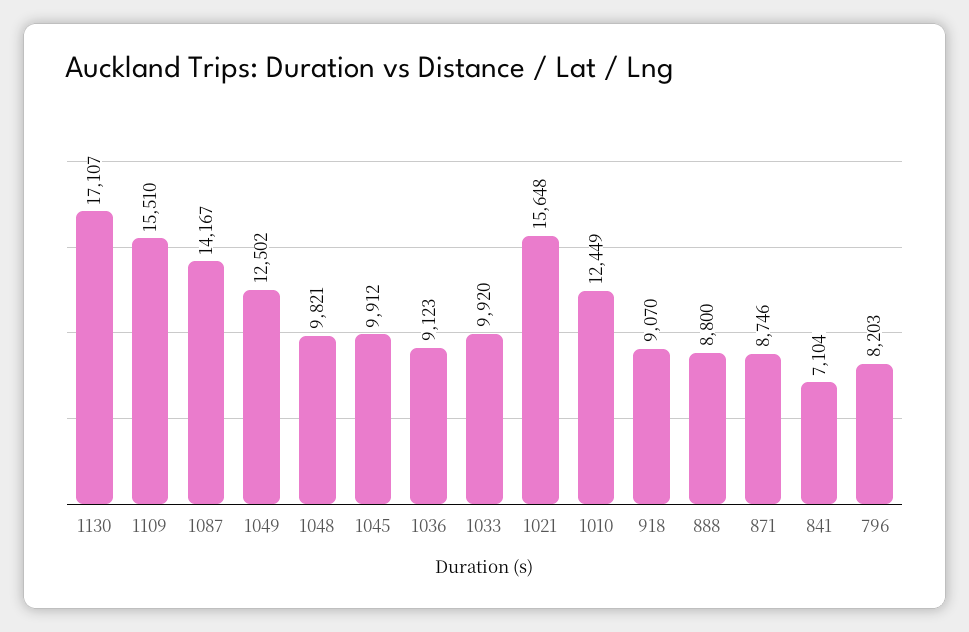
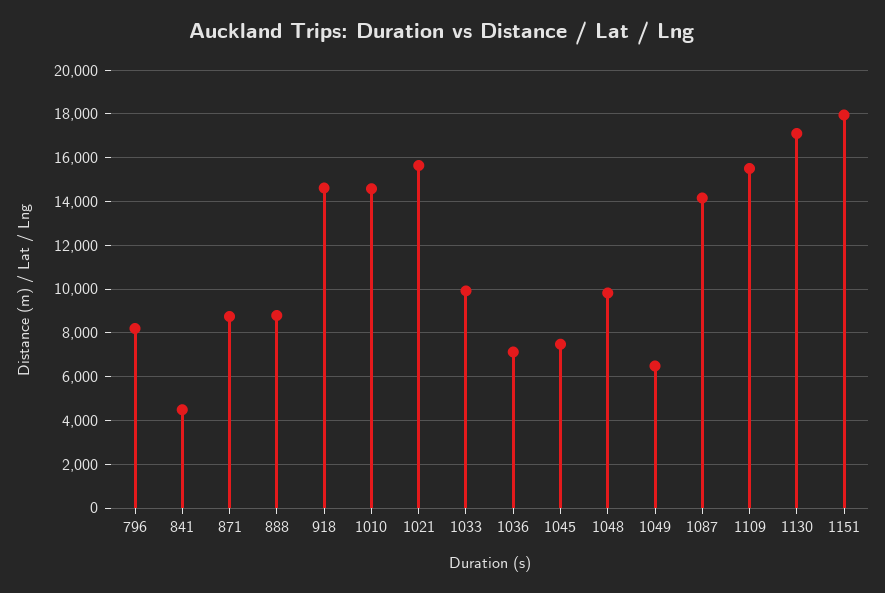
1049: 12502 -> 6500
1045: 9912 -> 7500
1036: 9123 -> 7000
1010: 12449 -> 14500
918: 9070 -> 14500
841: 7104 -> 4500
1151: none -> 18000

